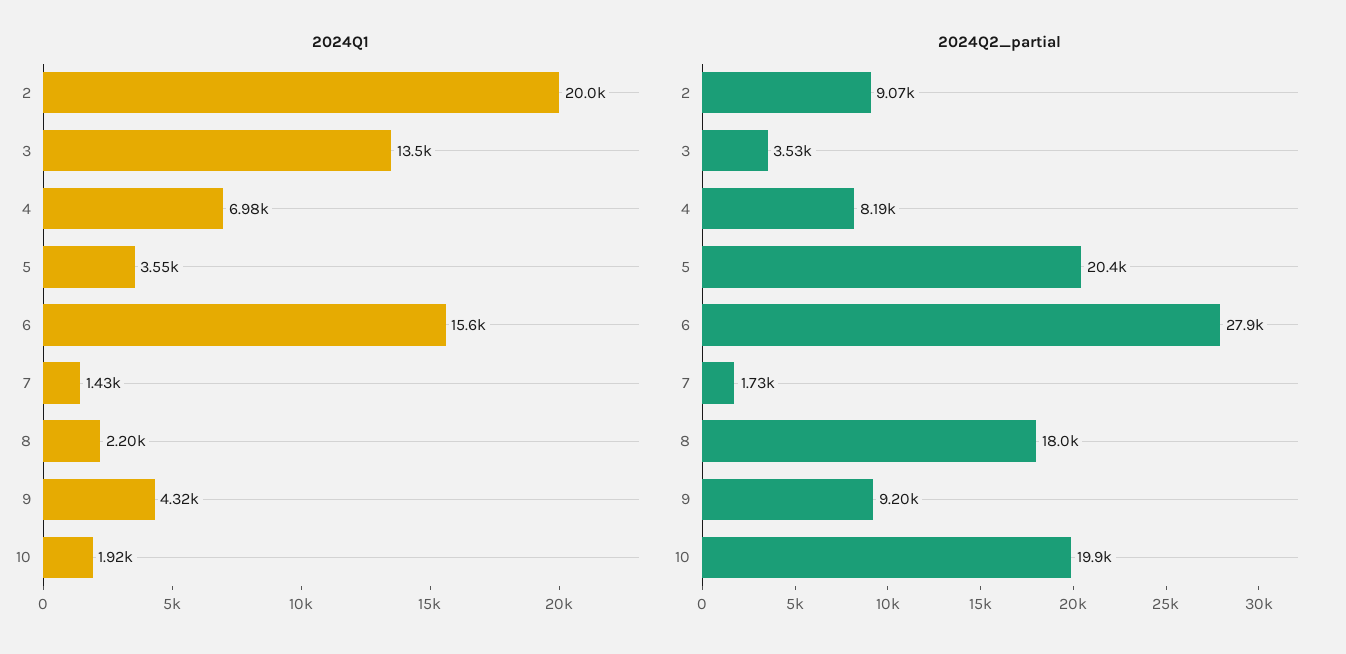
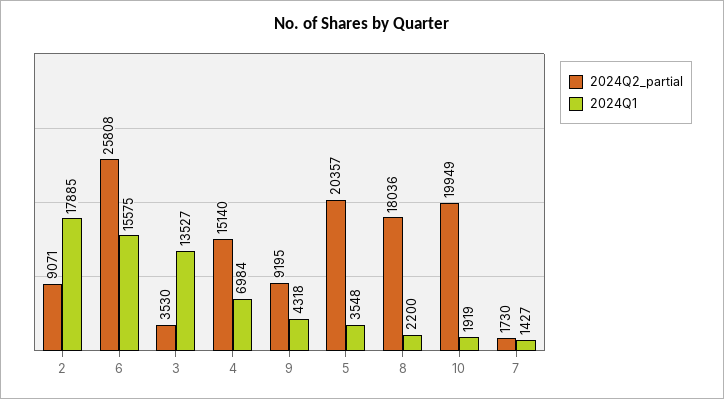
2024Q1, 2: 20000 -> 17885
2024Q2_partial, 4: 8190 -> 15140
2024Q2_partial, 6: 27900 -> 25808

